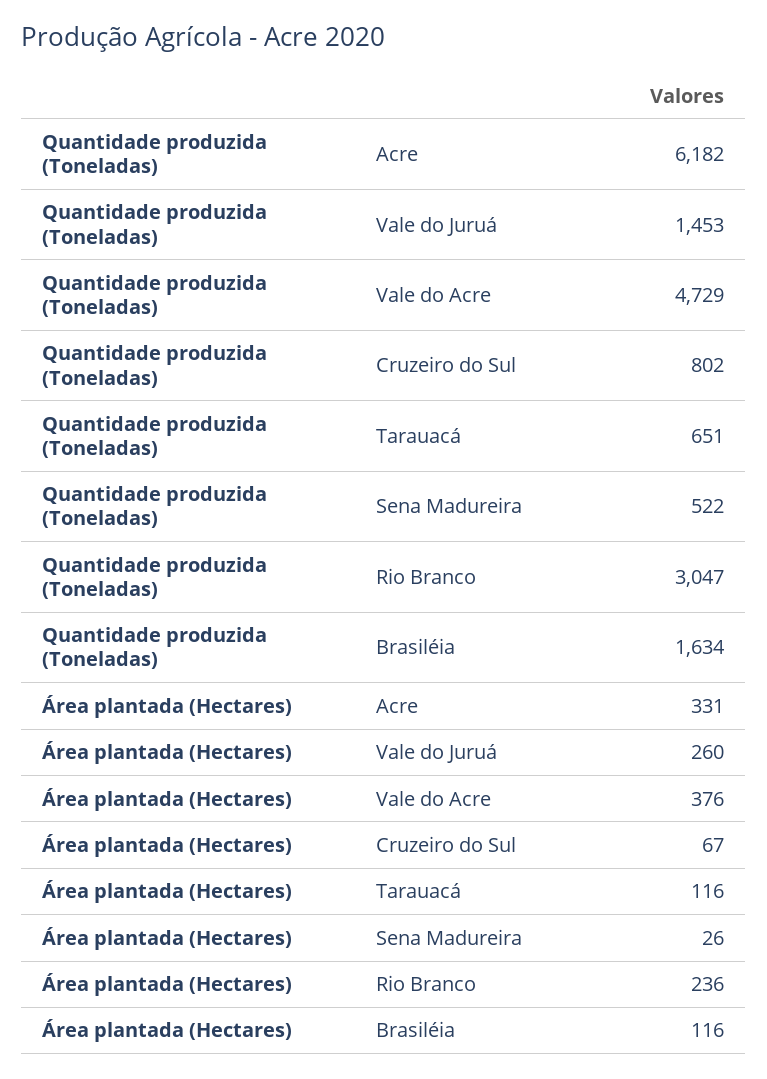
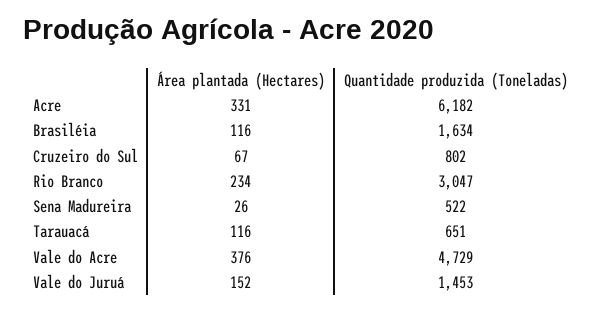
Área plantada (Hectares), Vale do Juruá: 260 -> 152
Área plantada (Hectares), Rio Branco: 236 -> 234

